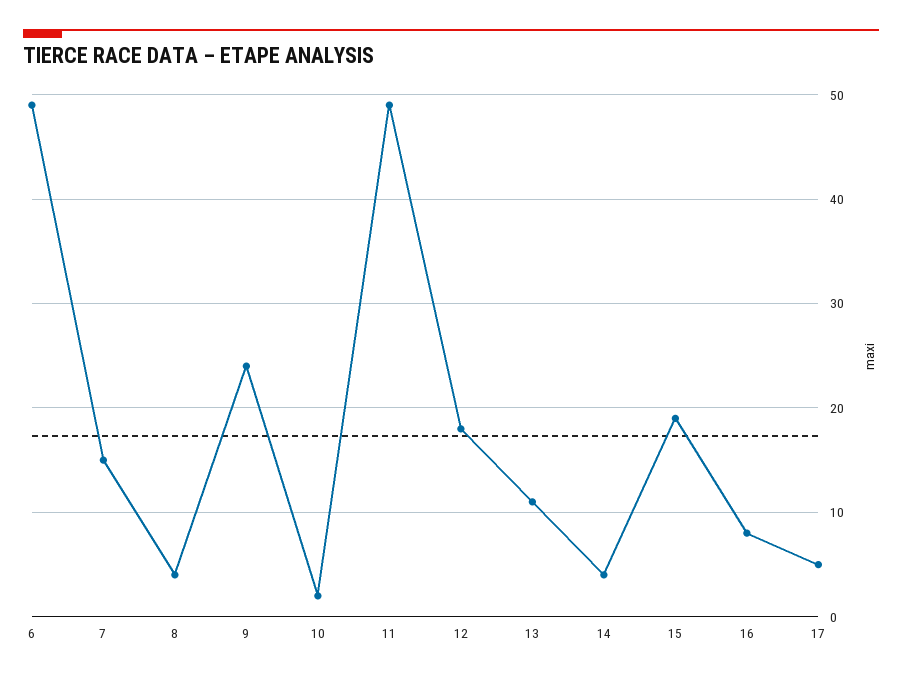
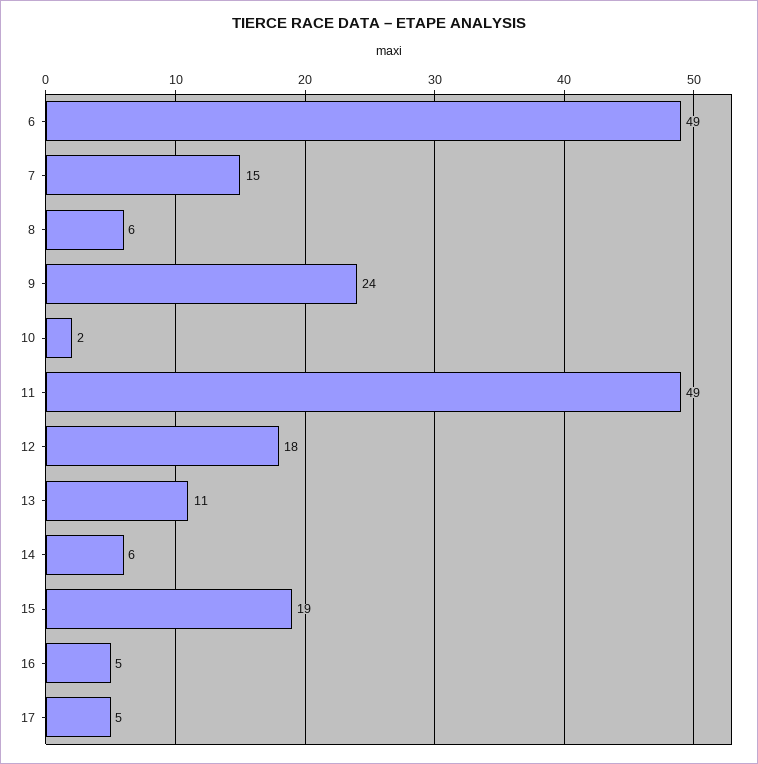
8: 4 -> 6
14: 4 -> 6
16: 8 -> 5

